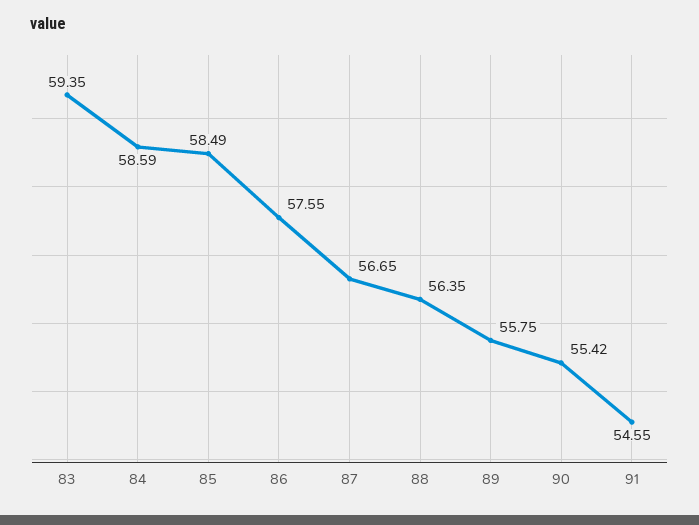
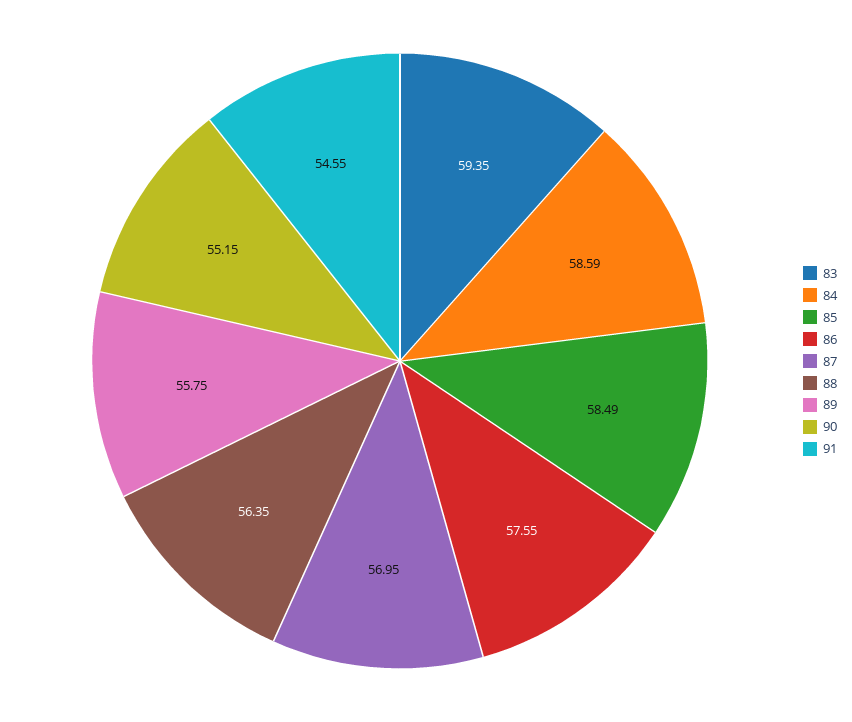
87: 56.65 -> 56.95
90: 55.42 -> 55.15

